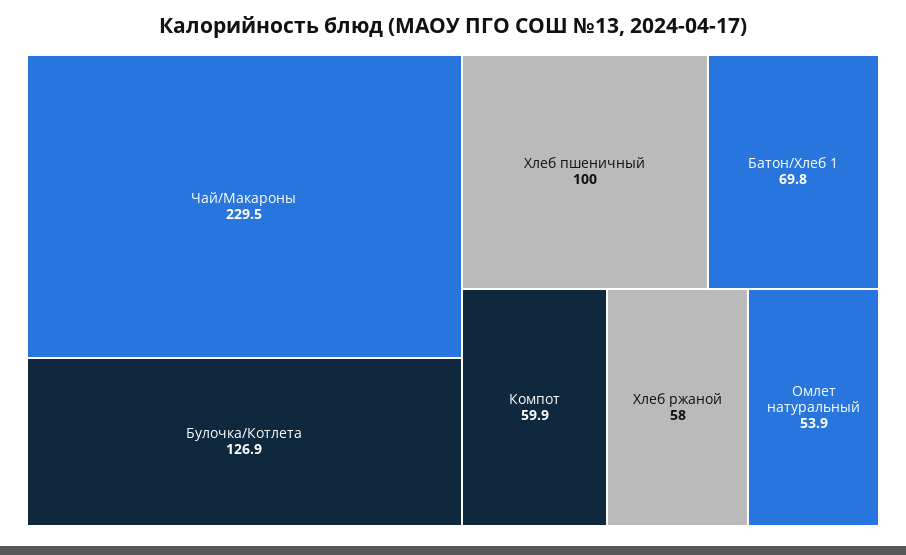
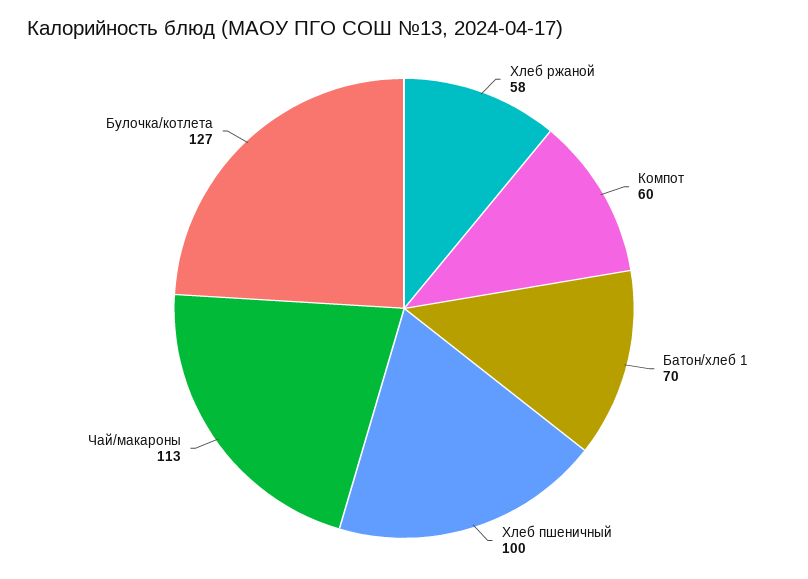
Чай/Макароны: 229.5 -> 113
Омлет натуральный: 53.9 -> none

